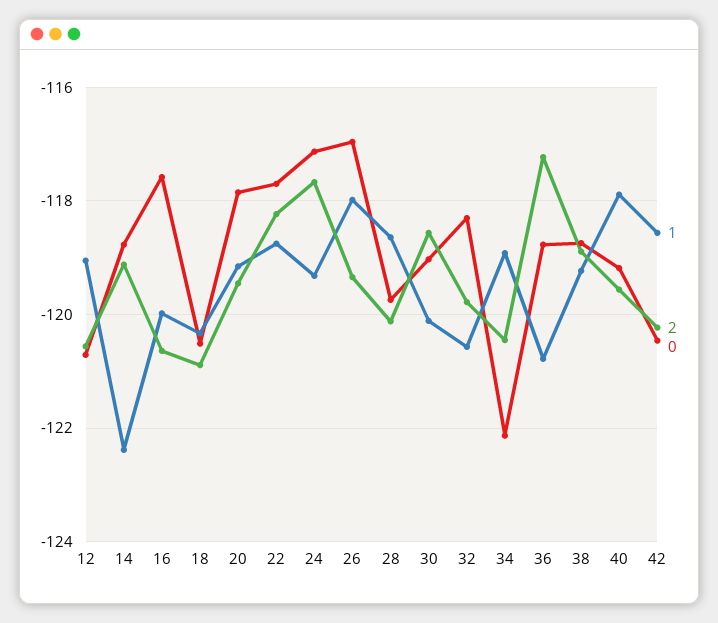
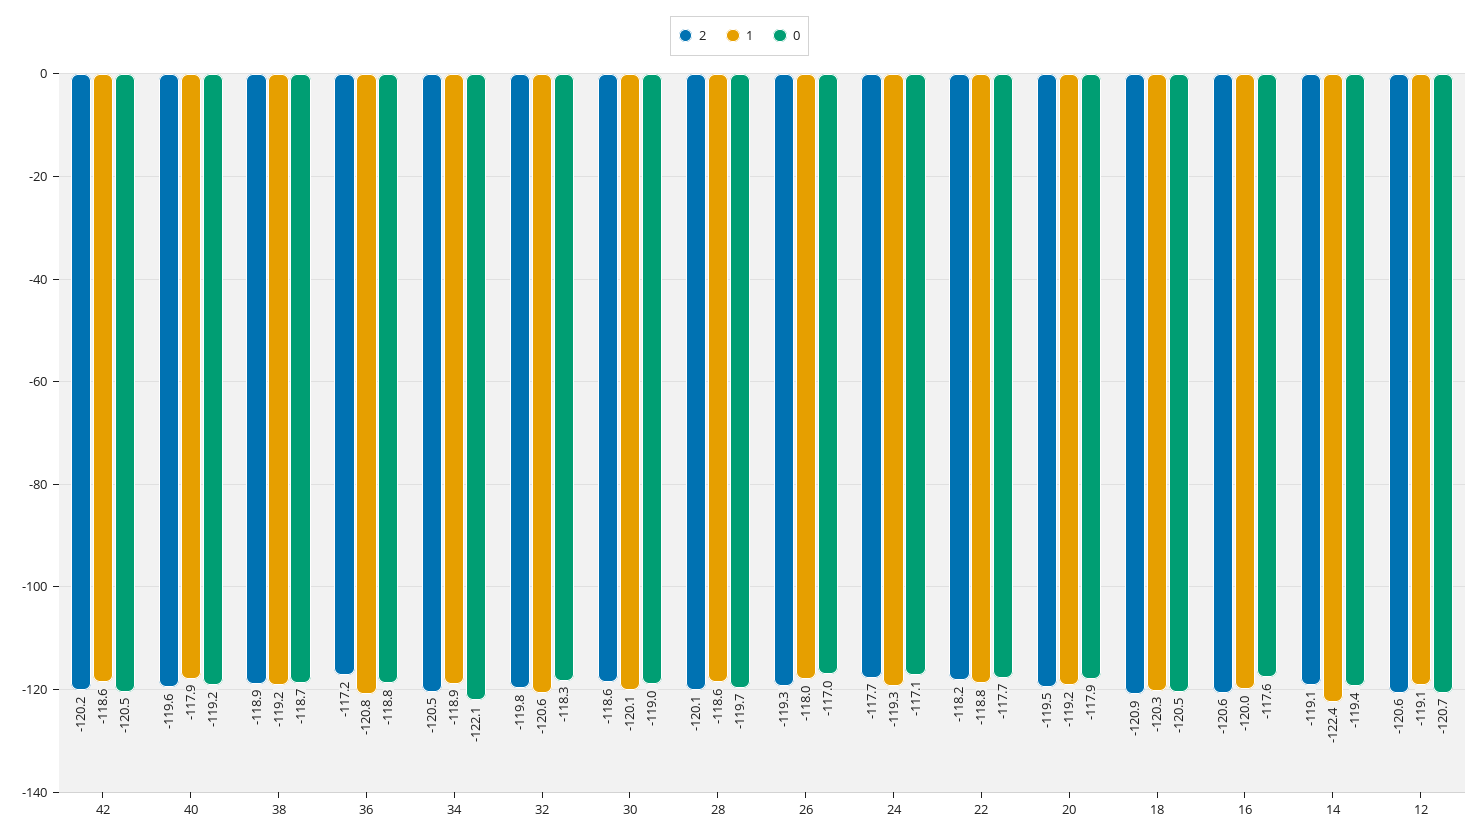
0, 14: -118.8 -> -119.4

